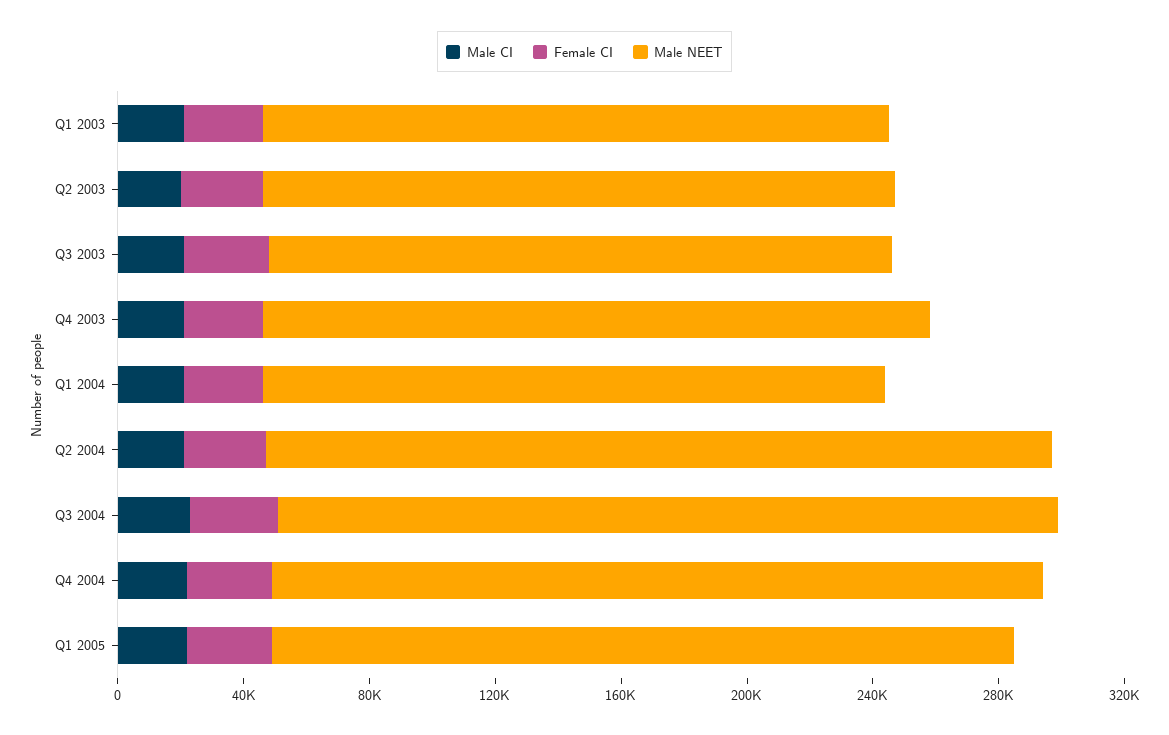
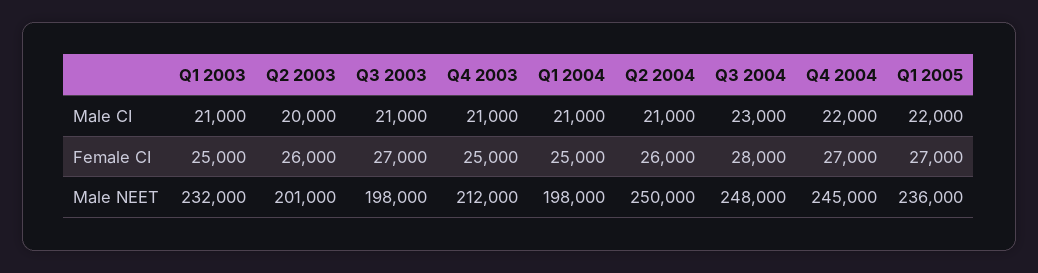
Male NEET, Q1 2003: 200000 -> 232000

